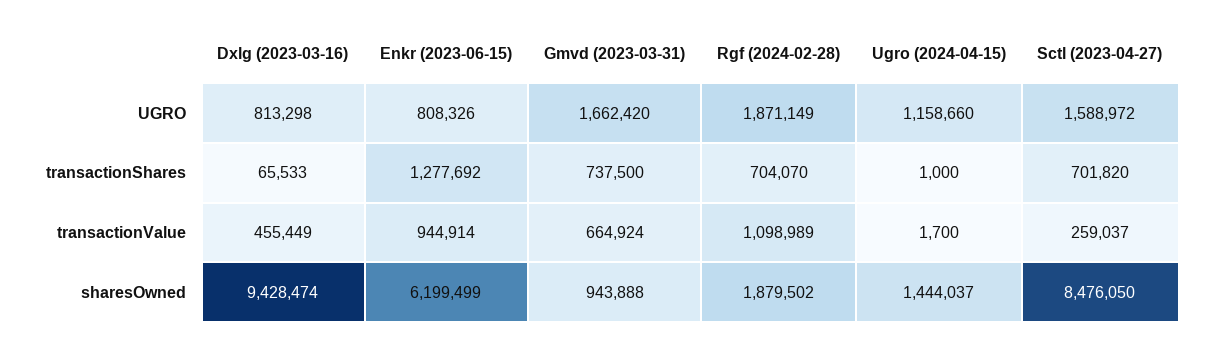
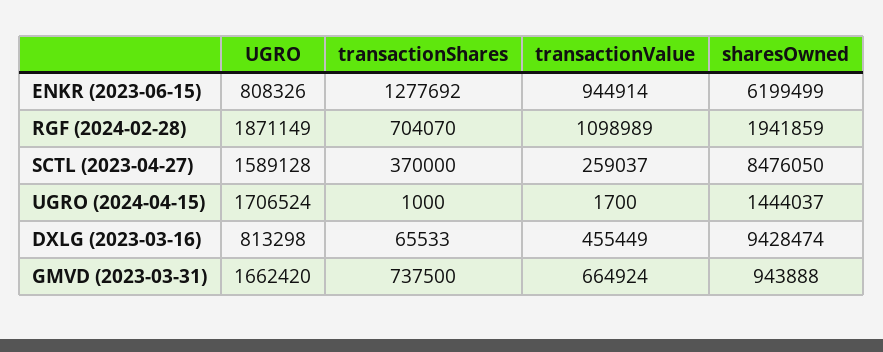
Ugro (2024-04-15), UGRO: 1158660 -> 1706524
Sctl (2023-04-27), UGRO: 1588972 -> 1589128
Sctl (2023-04-27), transactionShares: 701820 -> 370000
Rgf (2024-02-28), sharesOwned: 1879502 -> 1941859

